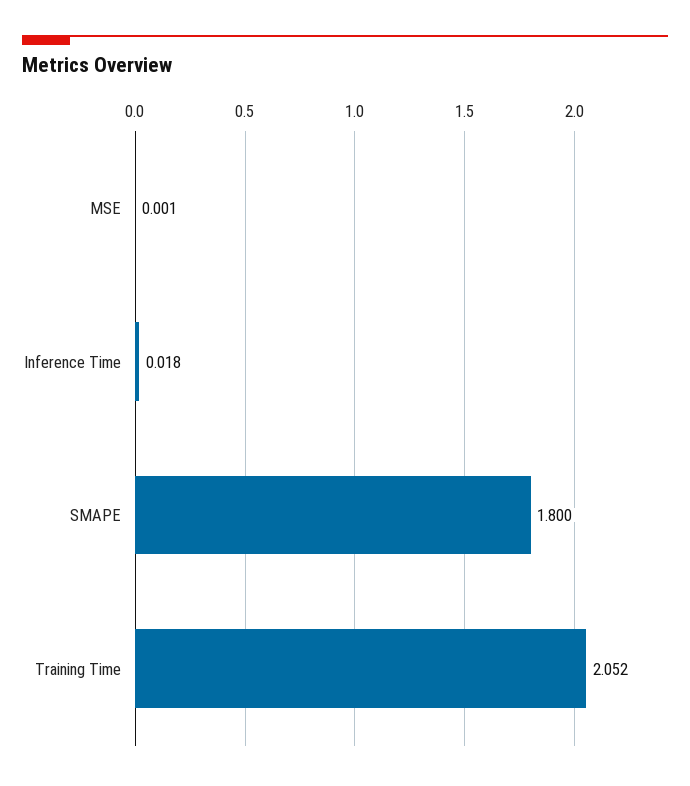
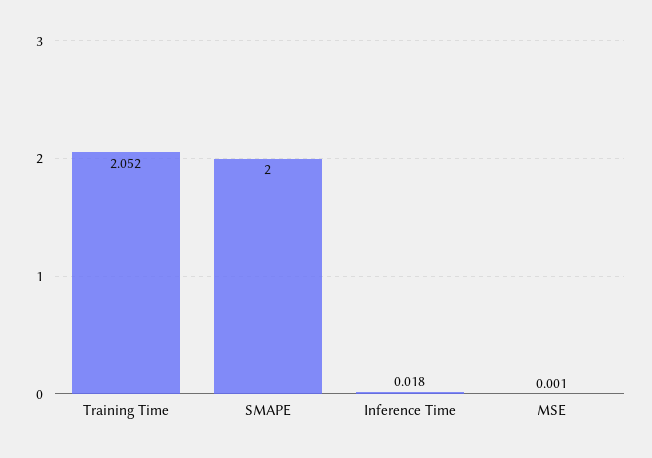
SMAPE: 1.8 -> 2

